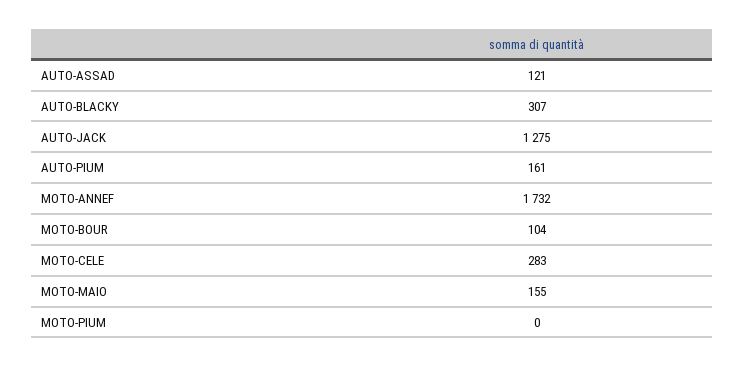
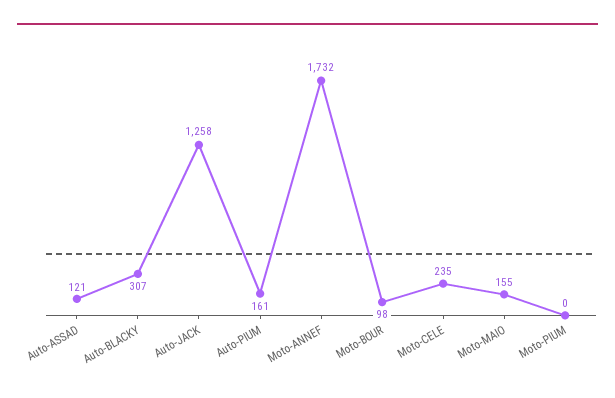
AUTO-JACK: 1275 -> 1258
MOTO-BOUR: 104 -> 98
MOTO-CELE: 283 -> 235

